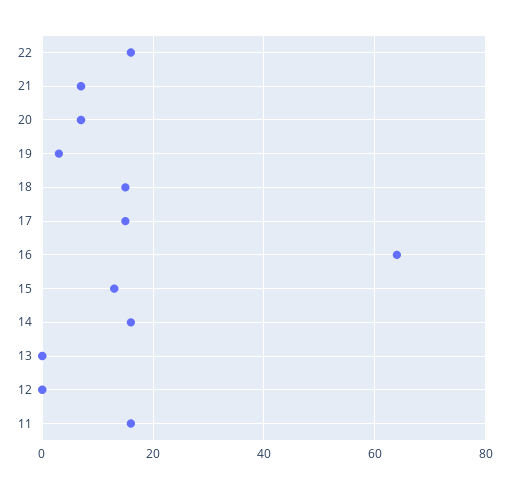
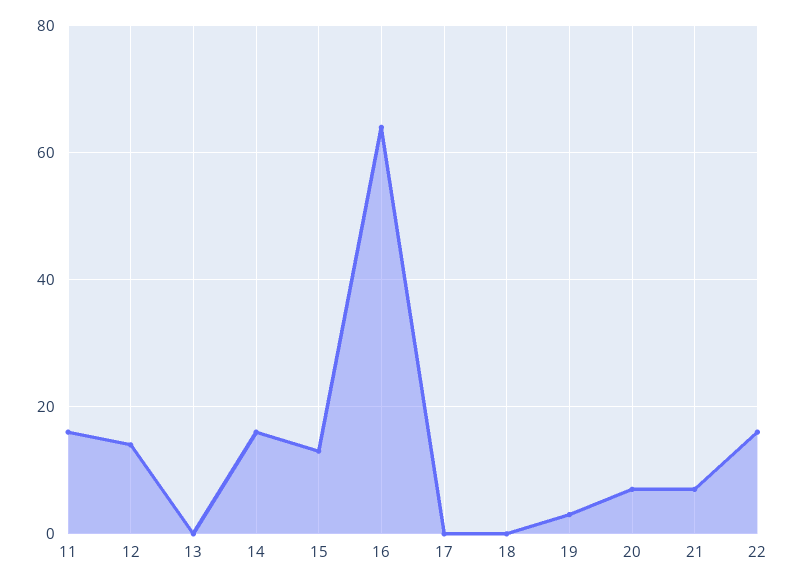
18: 15 -> 0
17: 15 -> 0
12: 0 -> 15

